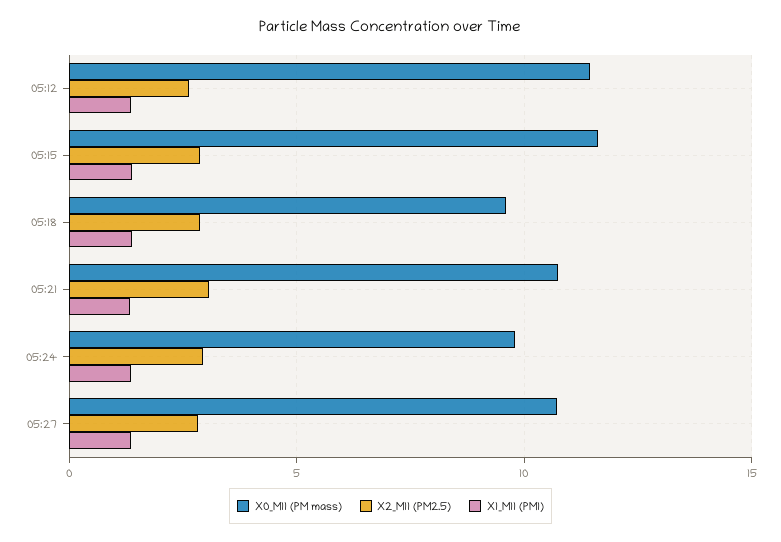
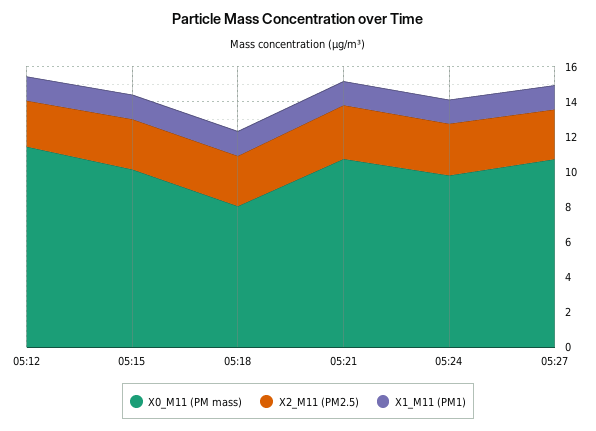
X0_M11 (PM mass), 05:15: 11.5 -> 10
X0_M11 (PM mass), 05:18: 9.5 -> 8

